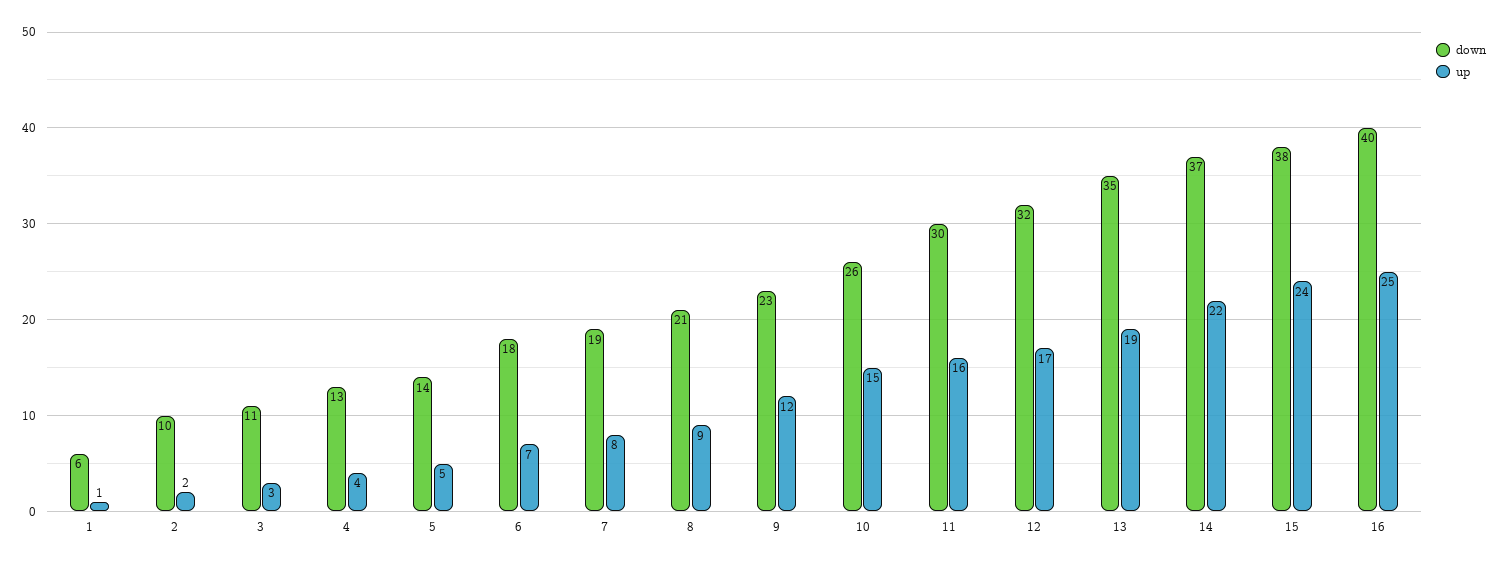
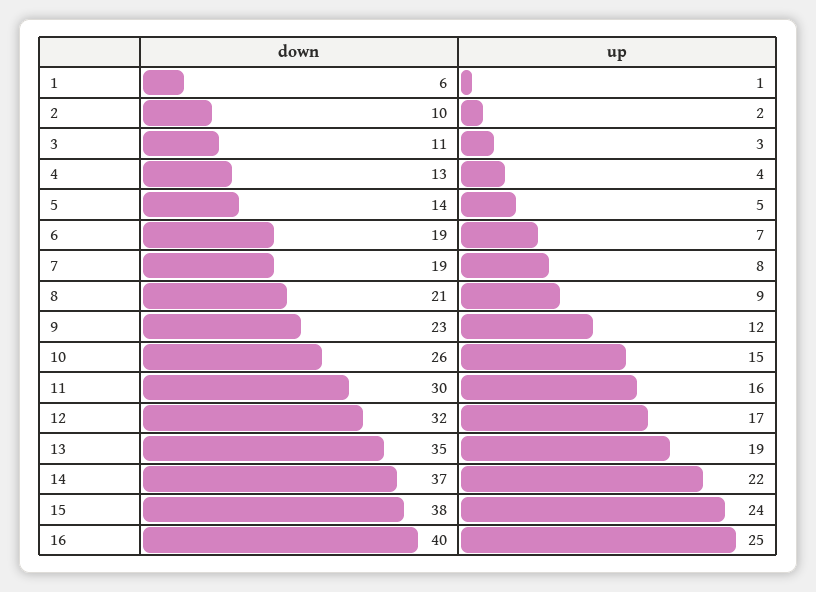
down, 6: 18 -> 19

